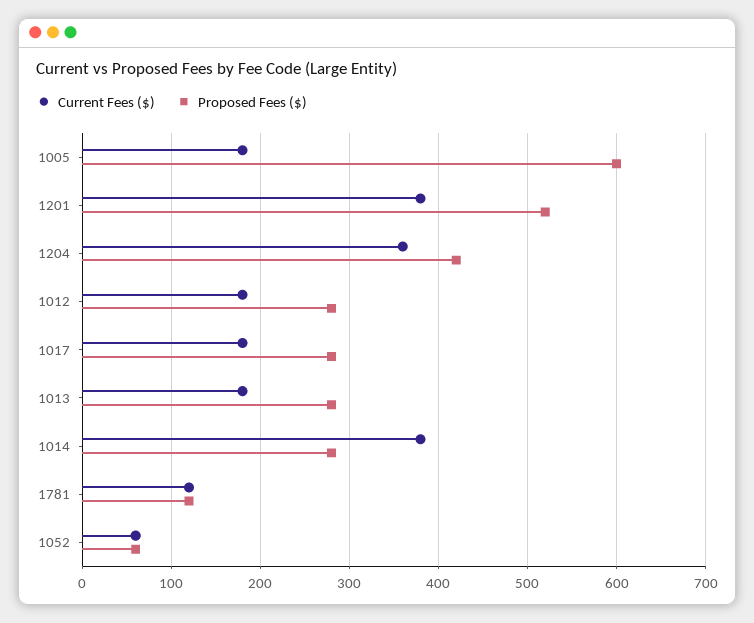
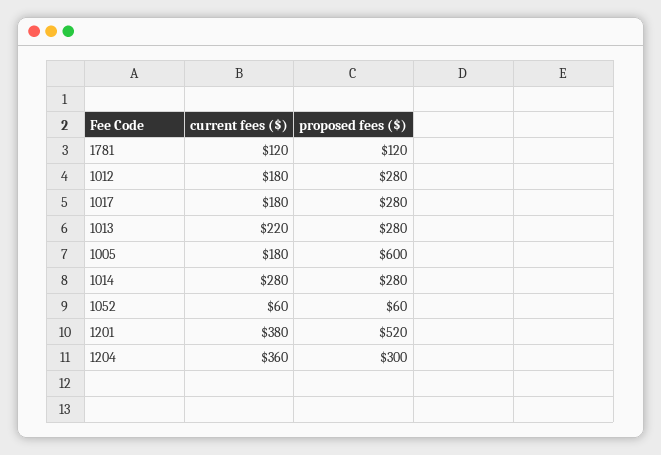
Proposed Fees ($), 1204: 420 -> 300
Current Fees ($), 1013: 180 -> 220
Current Fees ($), 1014: 380 -> 280

